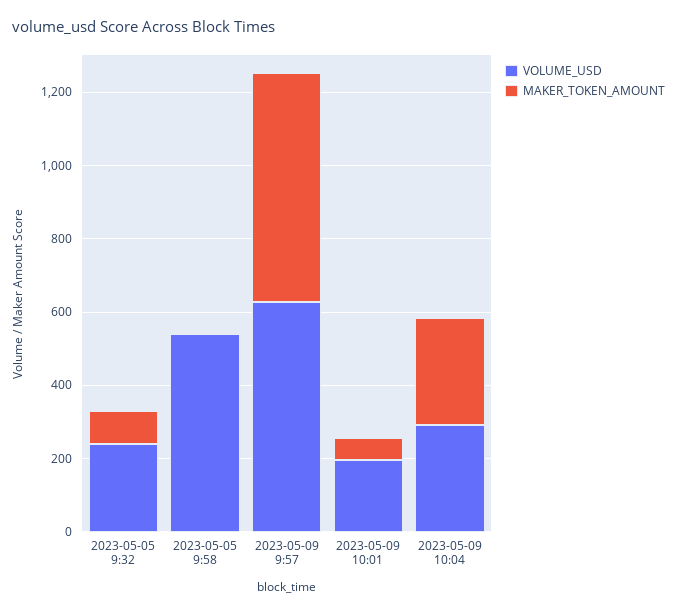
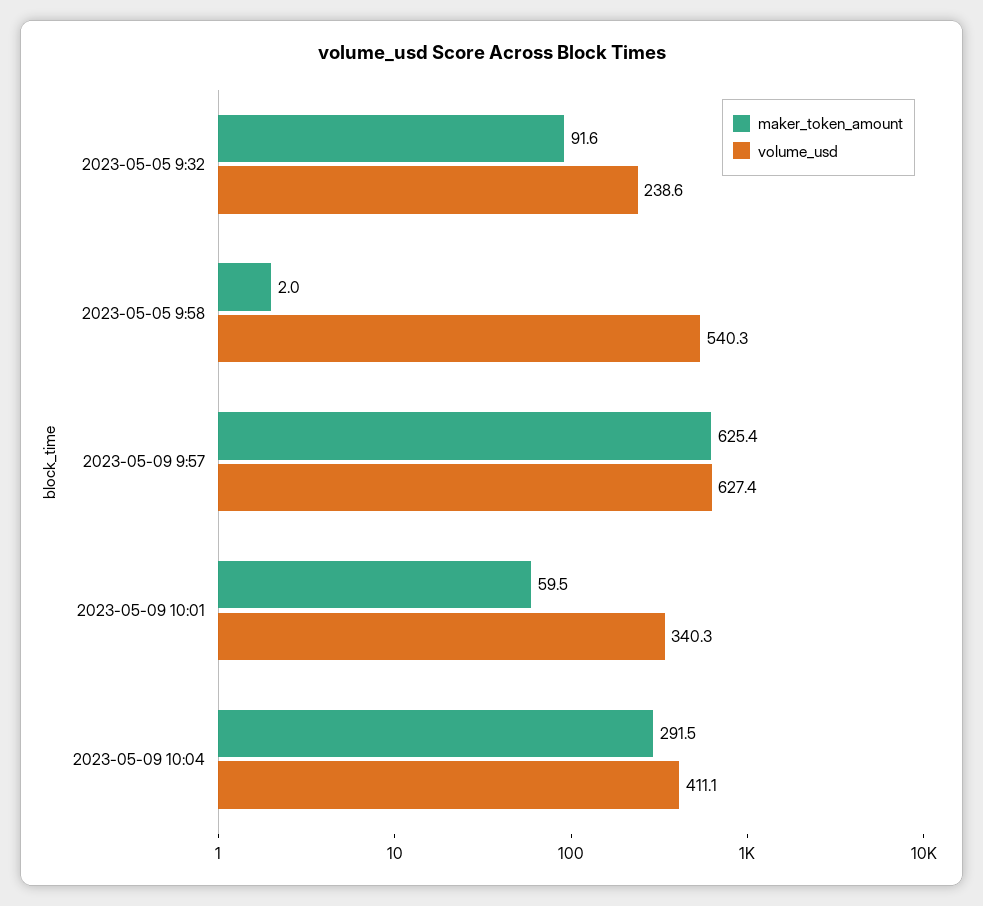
VOLUME_USD, 2023-05-09 10:01: 200 -> 340.3
VOLUME_USD, 2023-05-09 10:04: 300 -> 411.1

